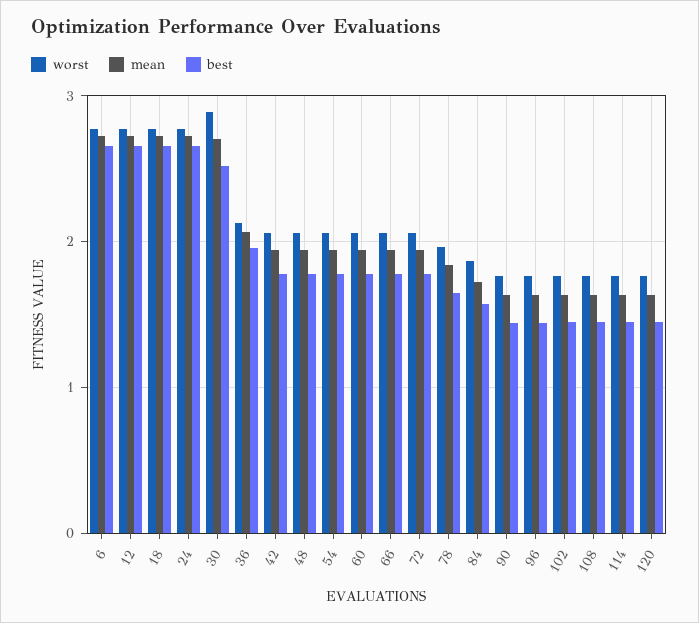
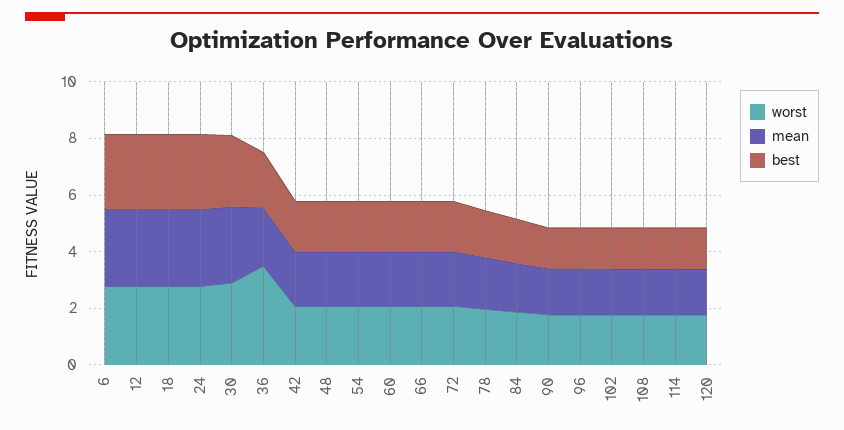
worst, 36: 2.1 -> 3.5

